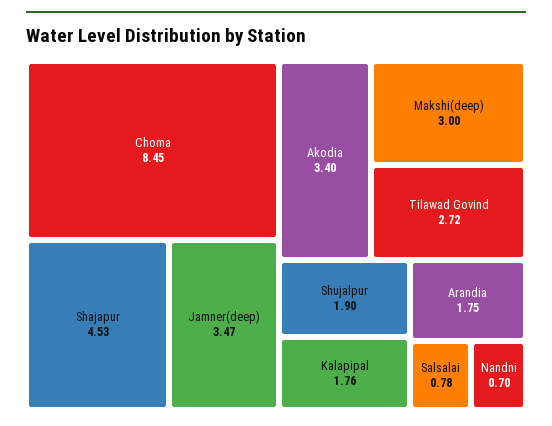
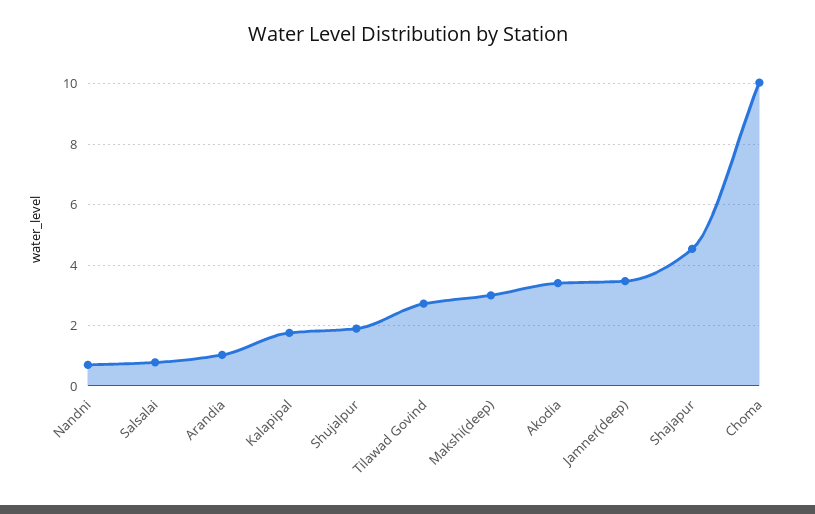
Choma: 8.45 -> 10
Arandia: 1.75 -> 1

